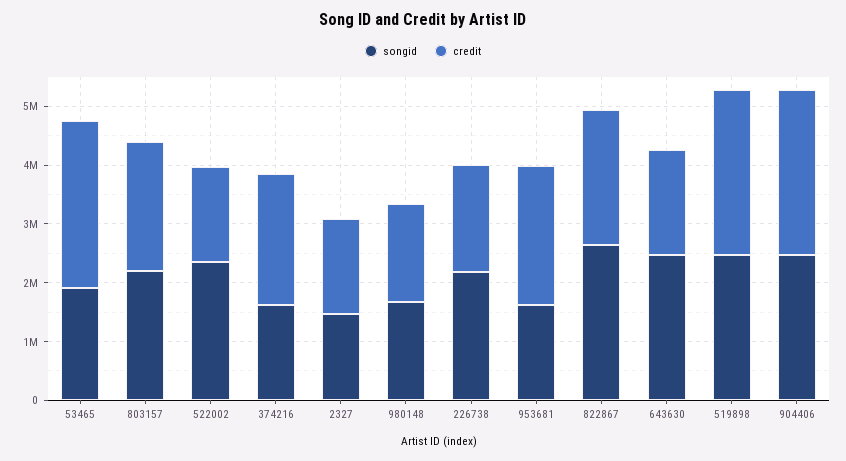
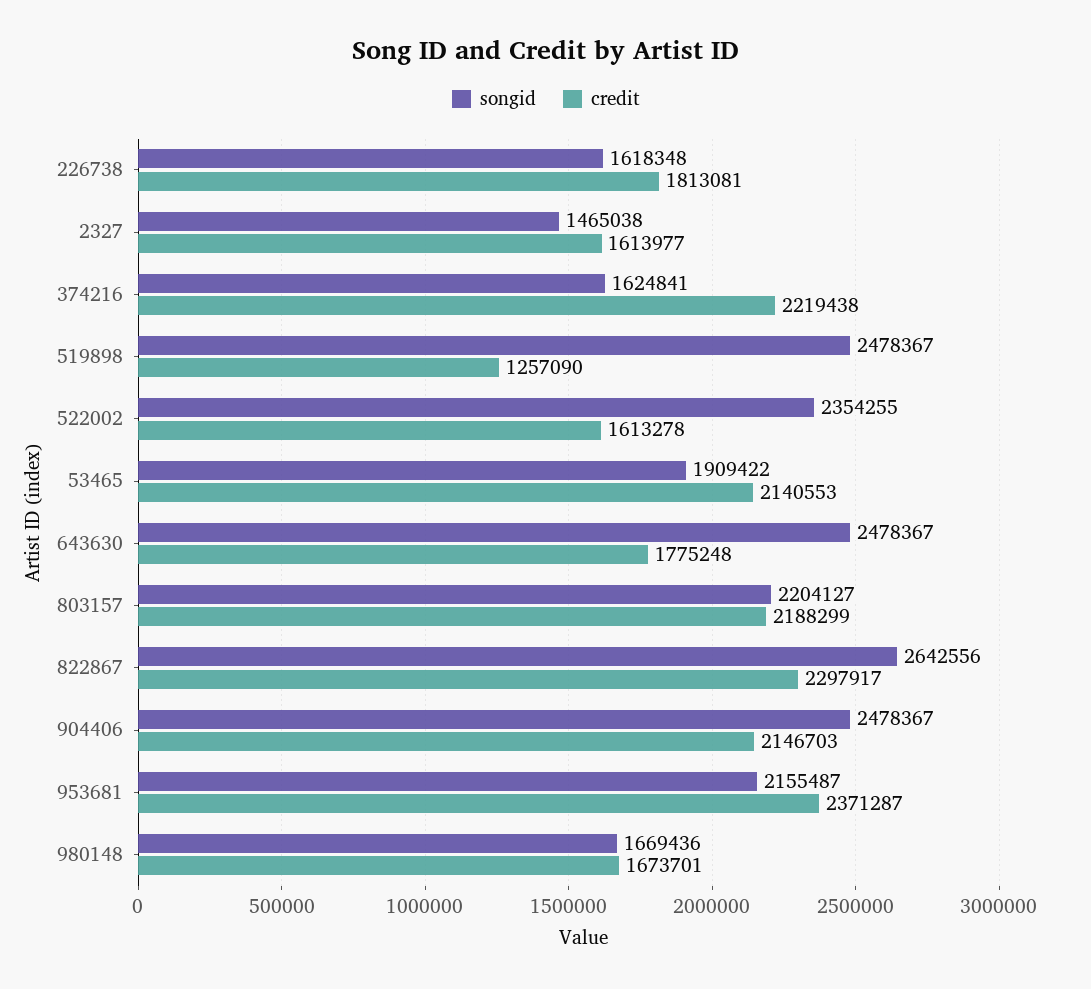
credit, 53465: 2800000 -> 2140553
songid, 226738: 2200000 -> 1618348
songid, 953681: 1600000 -> 2155487
credit, 519898: 2800000 -> 1257090
credit, 904406: 2800000 -> 2146703

